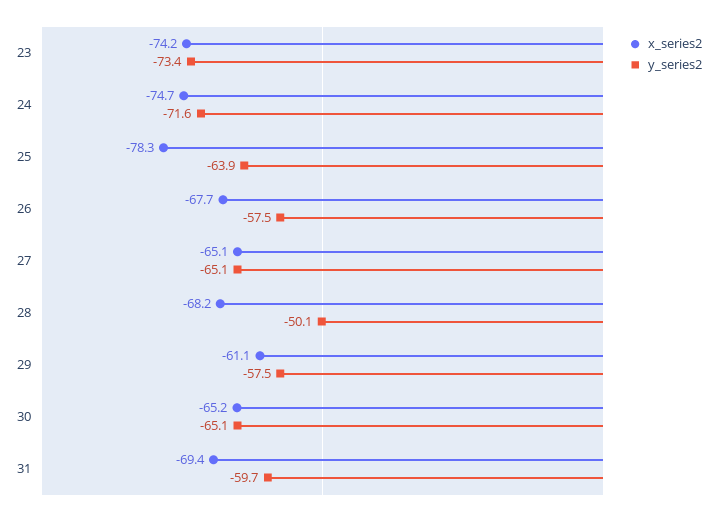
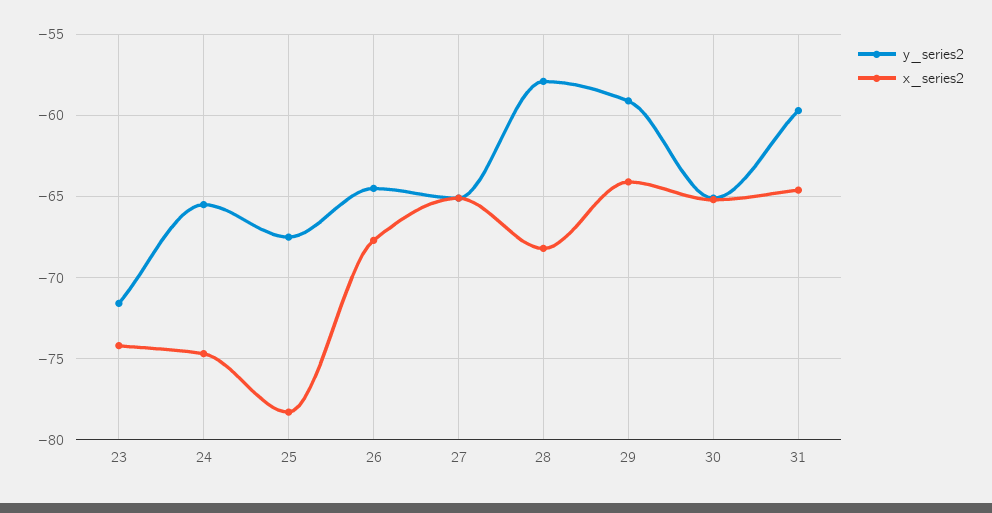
y_series2, 23: -73.4 -> -71.5
y_series2, 24: -71.6 -> -65.5
y_series2, 25: -63.9 -> -67.5
y_series2, 26: -57.5 -> -64.5
y_series2, 28: -50.1 -> -58
x_series2, 29: -61.1 -> -64
y_series2, 29: -57.5 -> -59
x_series2, 31: -69.4 -> -64.5

